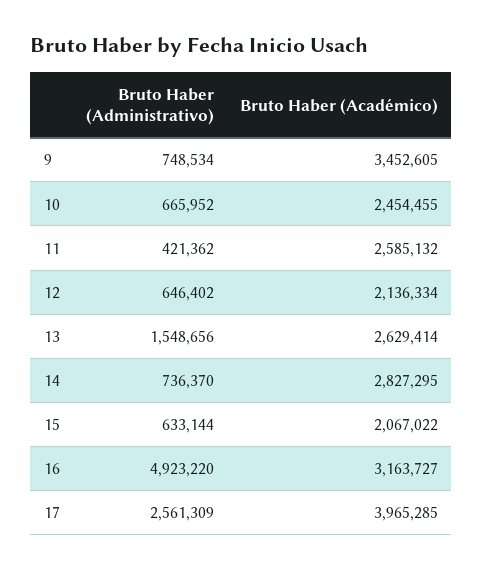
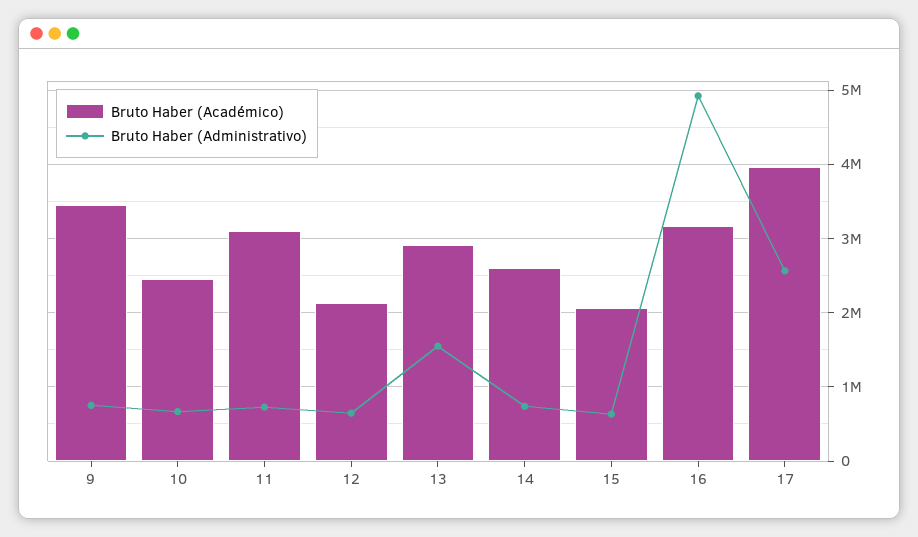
Bruto Haber (Administrativo), 11: 421362 -> 700000
Bruto Haber (Académico), 11: 2585132 -> 3100000
Bruto Haber (Académico), 13: 2629414 -> 2900000
Bruto Haber (Académico), 14: 2827295 -> 2600000

